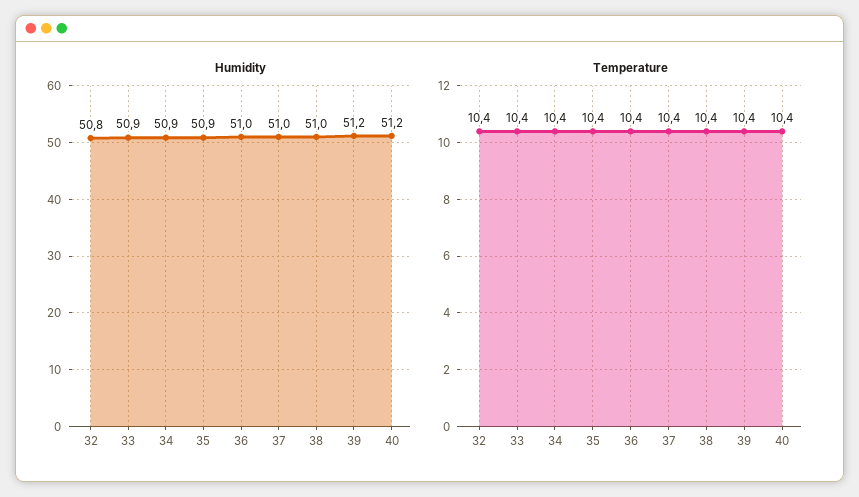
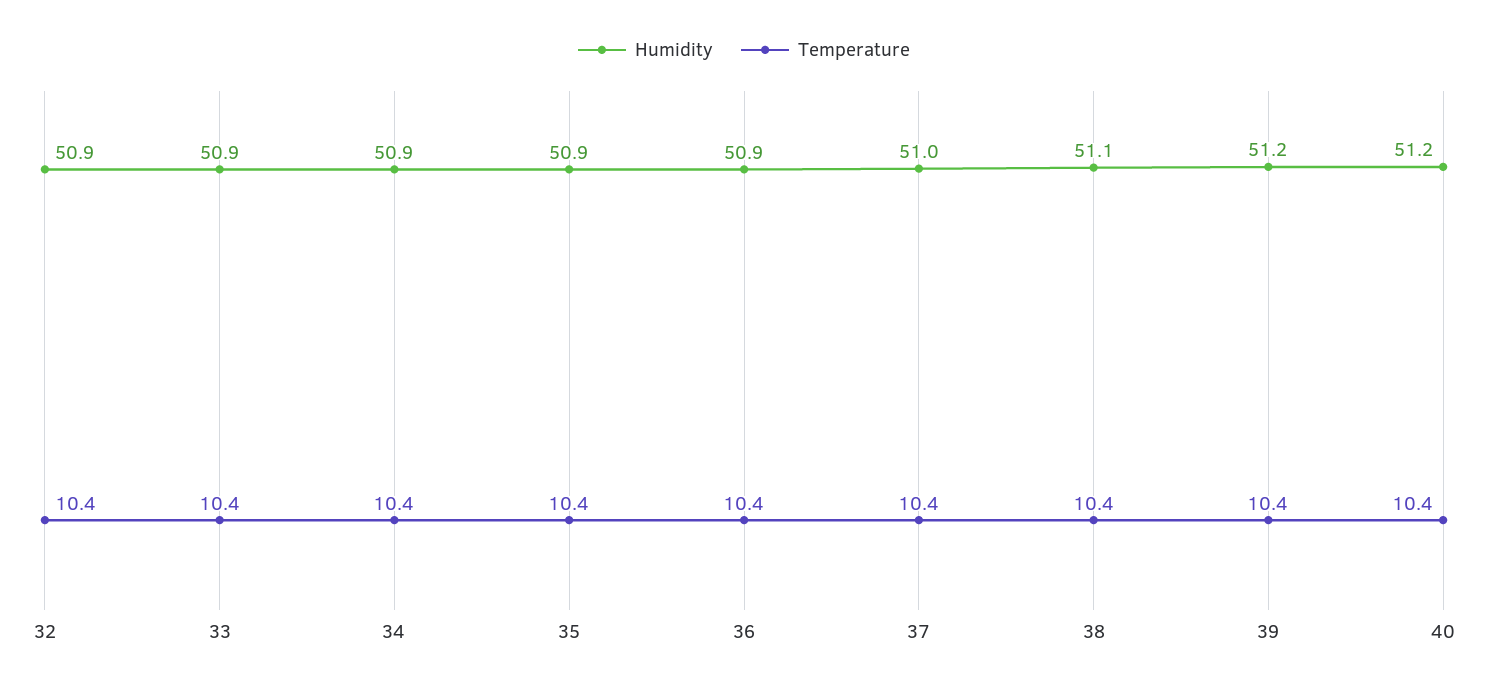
Humidity, 32: 50.8 -> 50.9
Humidity, 36: 51 -> 50.9
Humidity, 38: 51 -> 51.1

